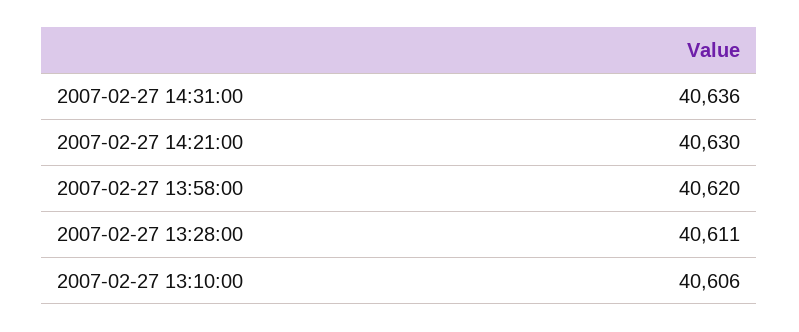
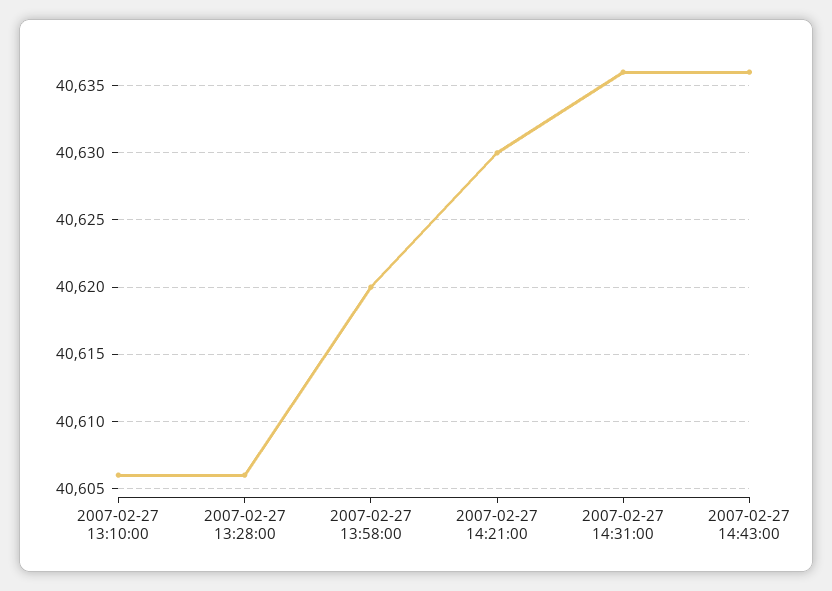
2007-02-27 13:28:00: 40611 -> 40606
2007-02-27 14:43:00: none -> 40636

